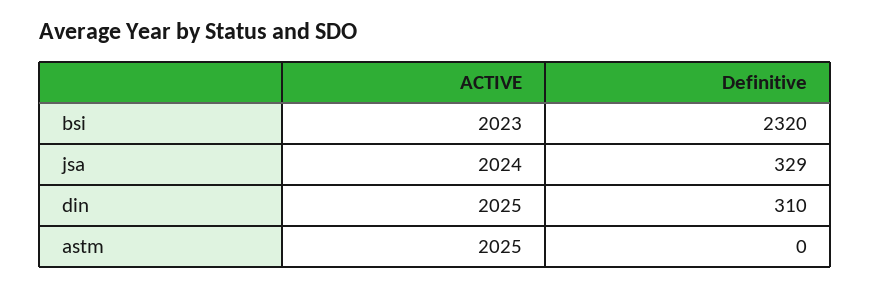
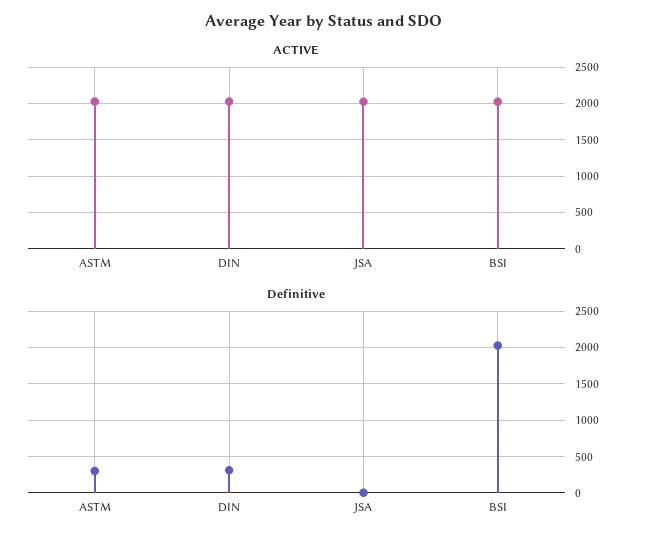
Definitive, bsi: 2320 -> 2000
Definitive, jsa: 329 -> 0
Definitive, astm: 0 -> 300

